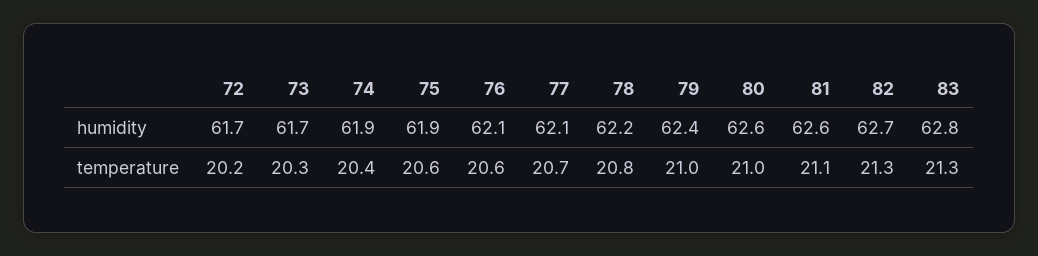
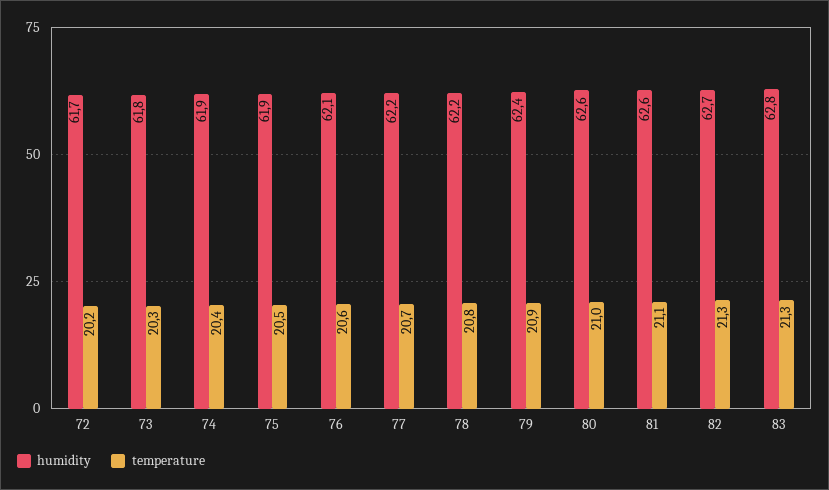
humidity, 73: 61.7 -> 61.8
humidity, 77: 62.1 -> 62.2
temperature, 75: 20.6 -> 20.5
temperature, 79: 21 -> 20.9

